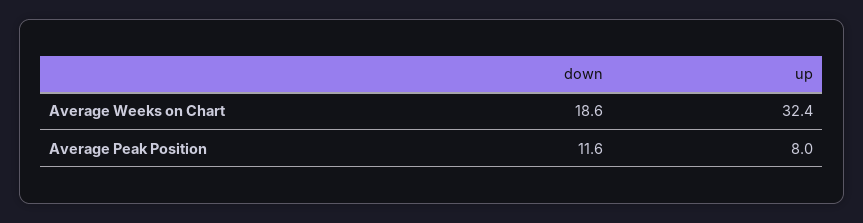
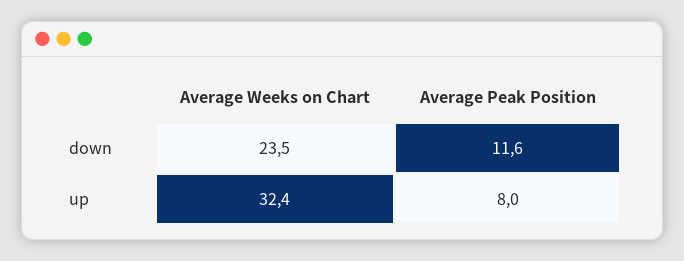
down, Average Weeks on Chart: 18.6 -> 23.5

